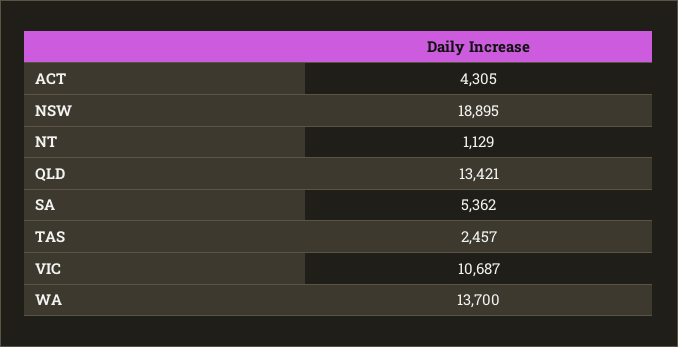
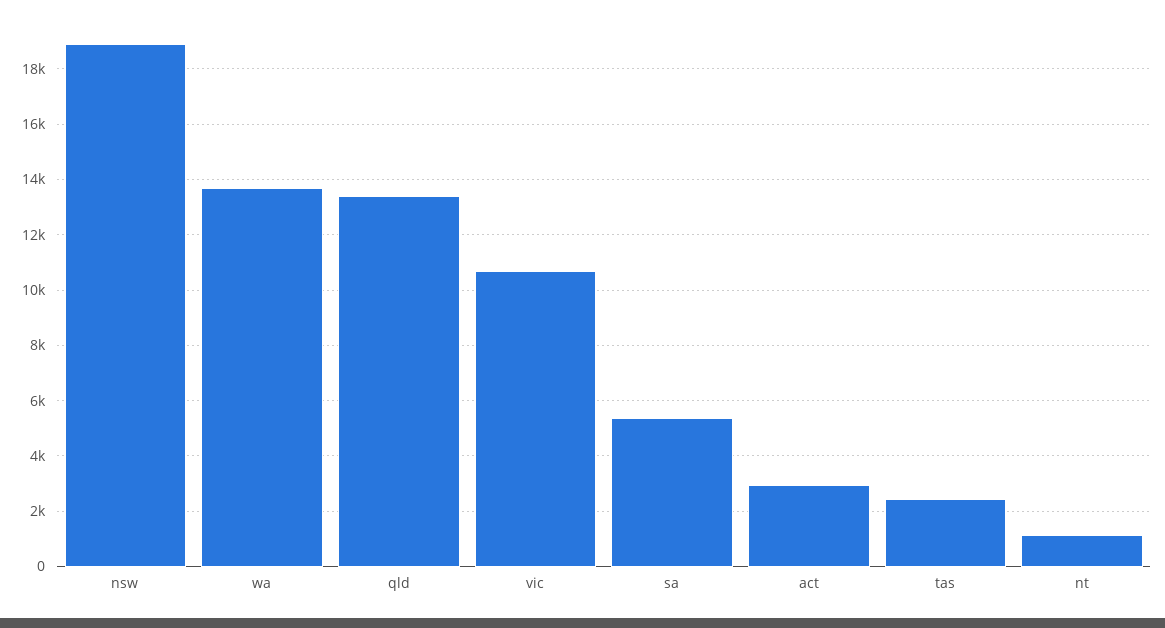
ACT: 4305 -> 3000

